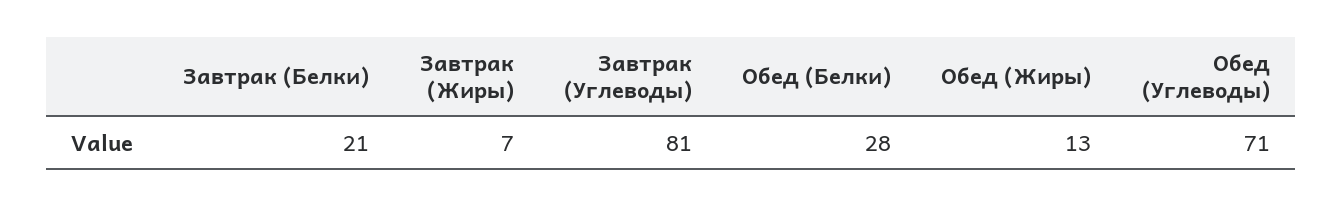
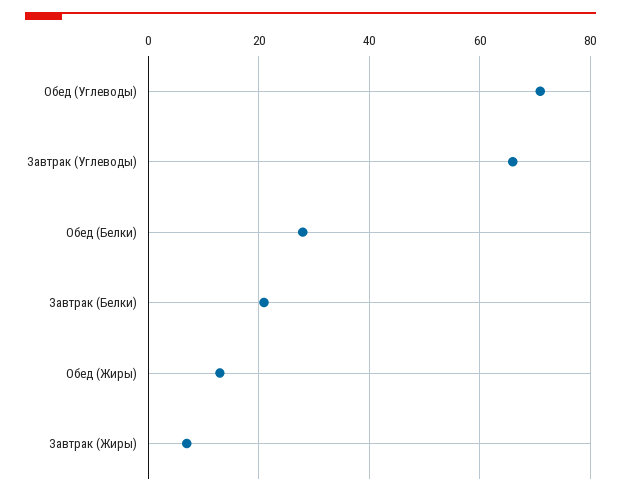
Завтрак (Углеводы): 81 -> 65

